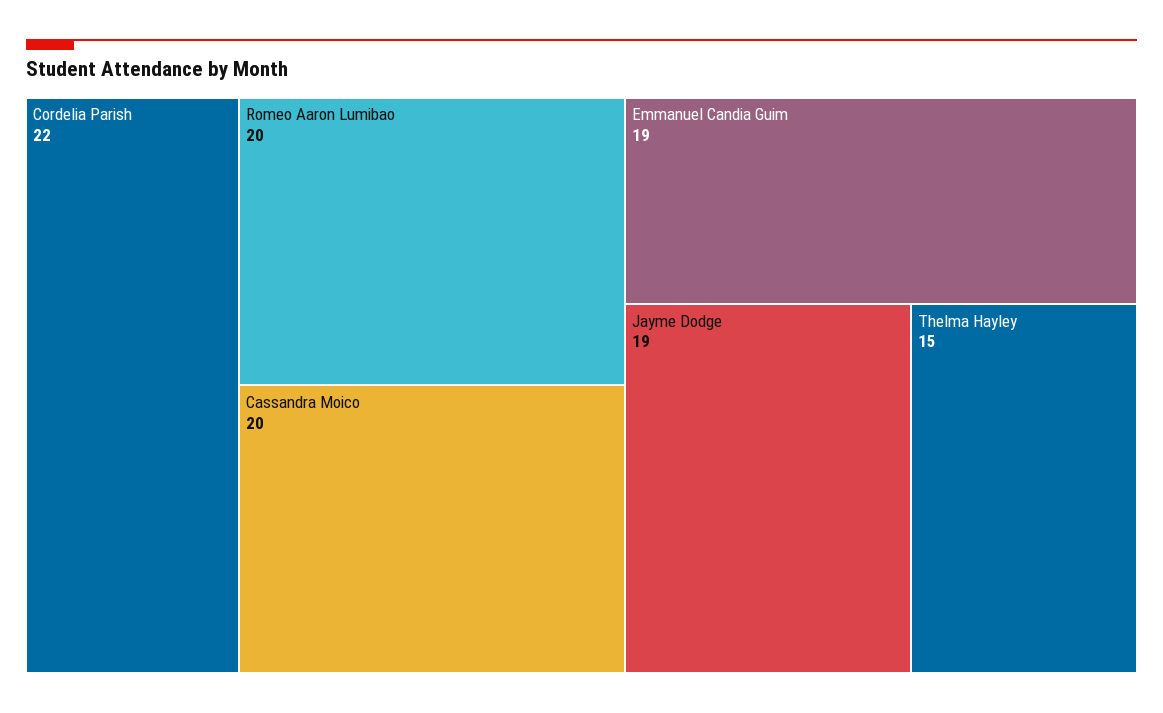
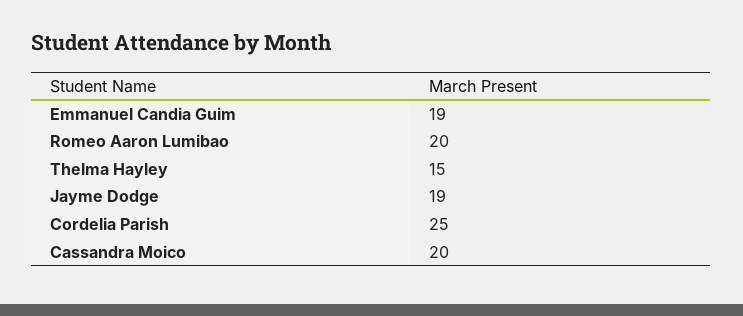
Cordelia Parish: 22 -> 25

